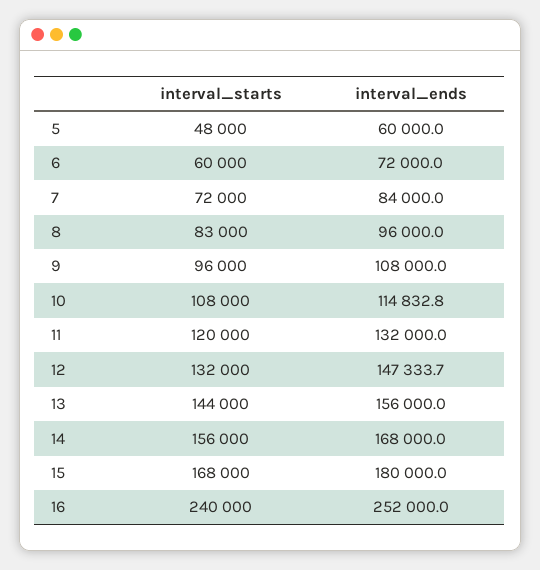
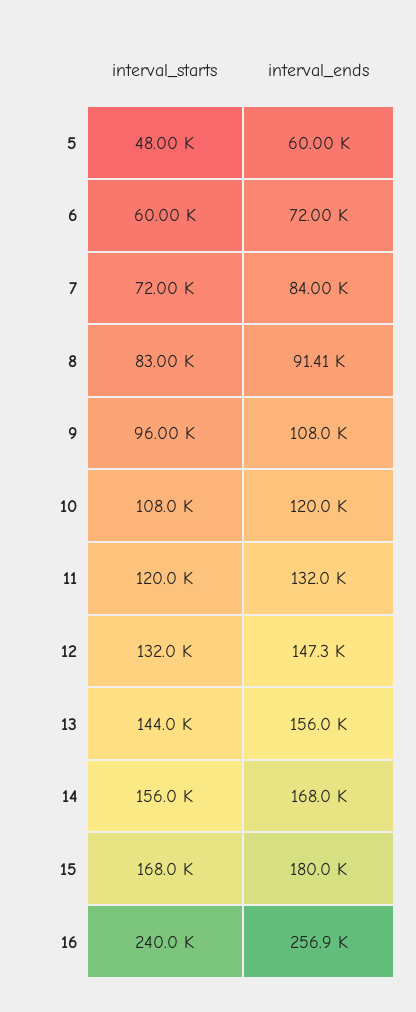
interval_ends, 8: 96000 -> 91410
interval_ends, 10: 114832.8 -> 120000
interval_ends, 16: 252000 -> 256900

